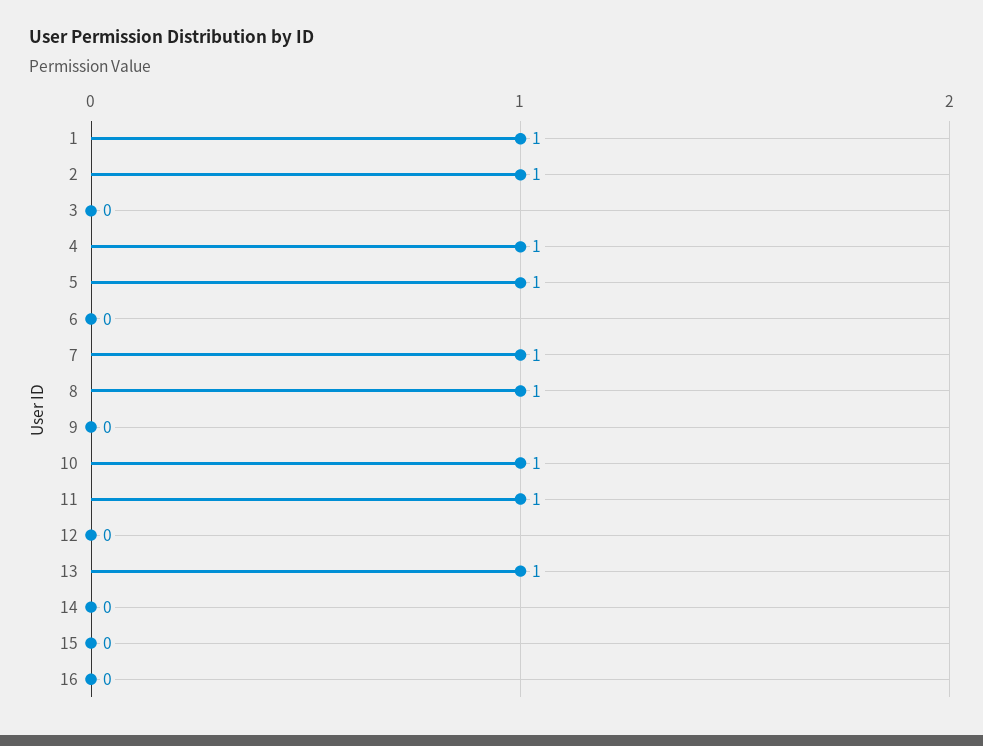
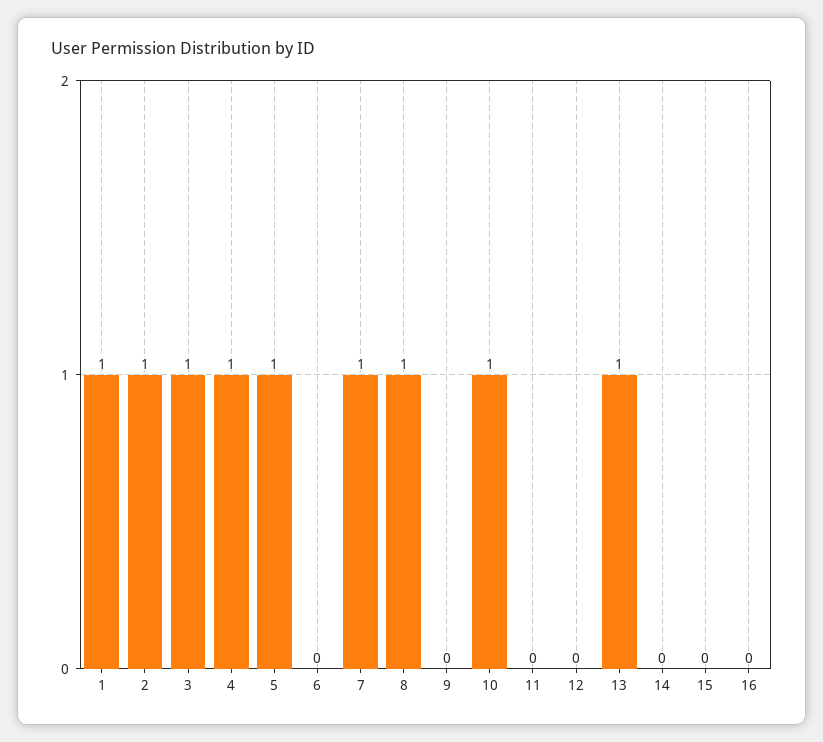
3: 0 -> 1
11: 1 -> 0

